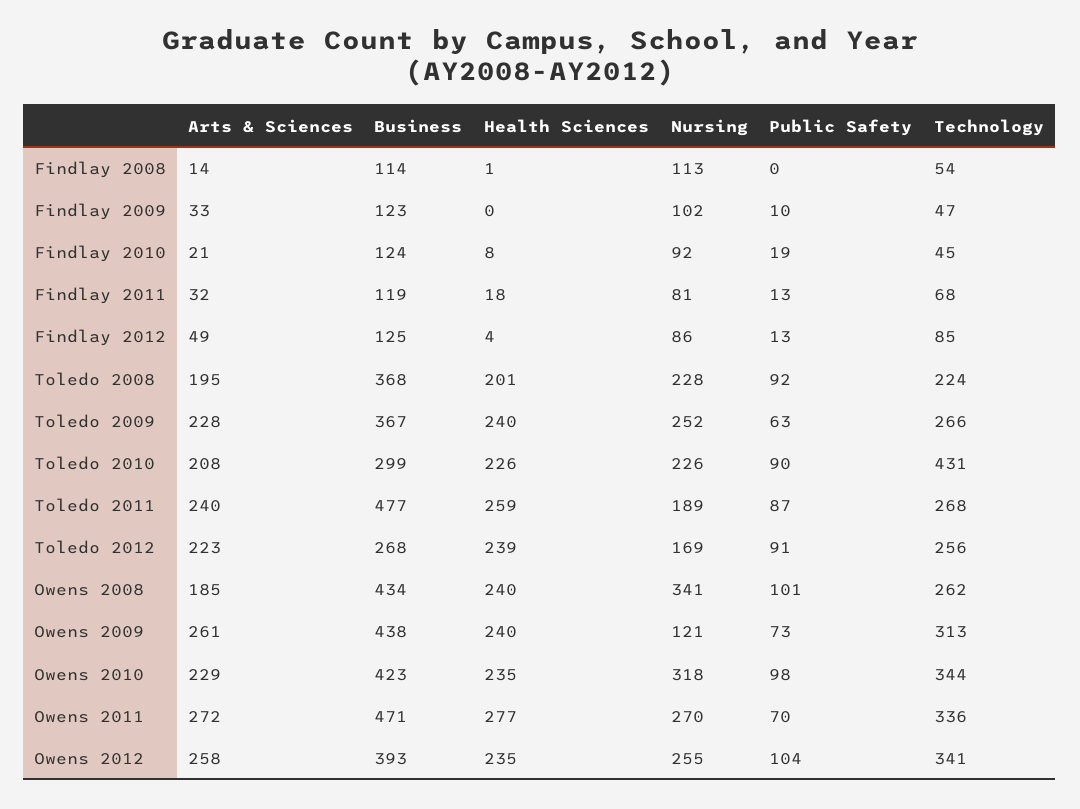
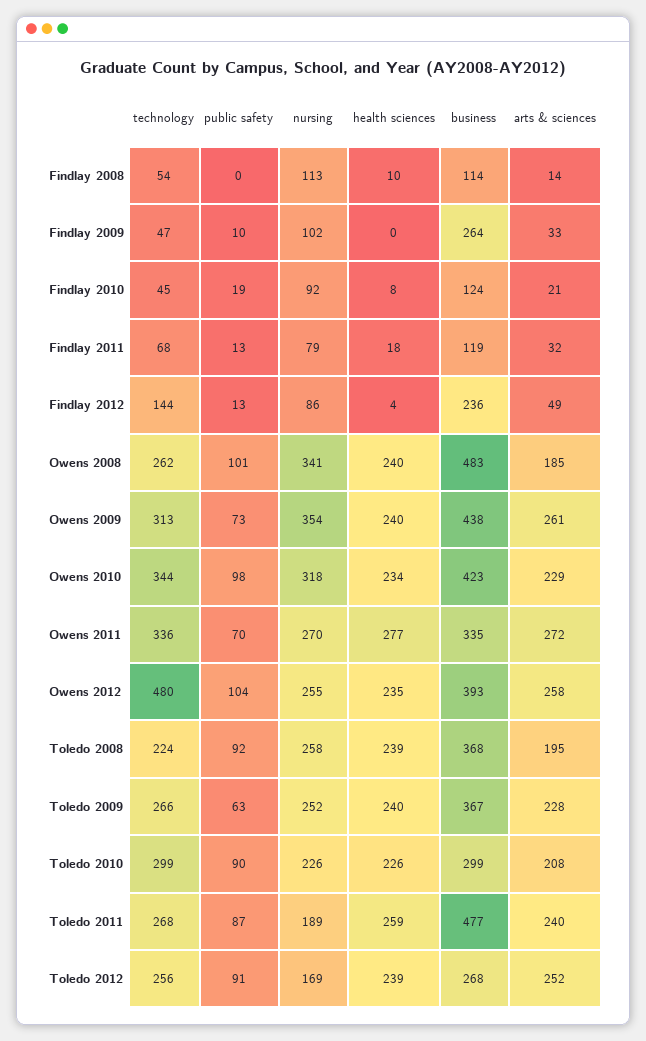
Health Sciences, Findlay 2008: 1 -> 10
Business, Findlay 2009: 123 -> 264
Nursing, Findlay 2011: 81 -> 79
Business, Findlay 2012: 125 -> 236
Technology, Findlay 2012: 85 -> 144
Health Sciences, Toledo 2008: 201 -> 239
Nursing, Toledo 2008: 228 -> 258
Technology, Toledo 2010: 431 -> 299
Arts & Sciences, Toledo 2012: 223 -> 252
Business, Owens 2008: 434 -> 483
Nursing, Owens 2009: 121 -> 354
Health Sciences, Owens 2010: 235 -> 234
Business, Owens 2011: 471 -> 335
Technology, Owens 2012: 341 -> 480

